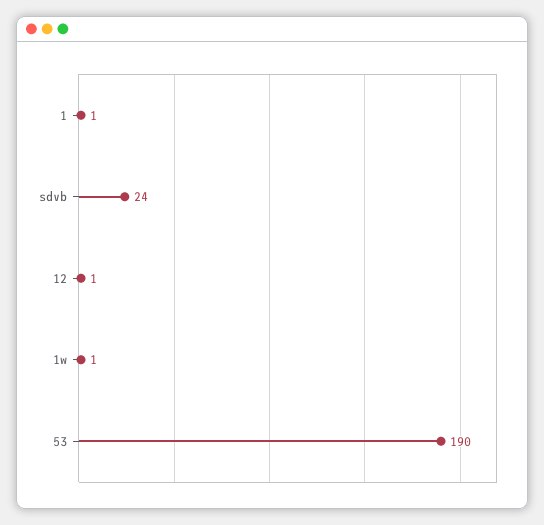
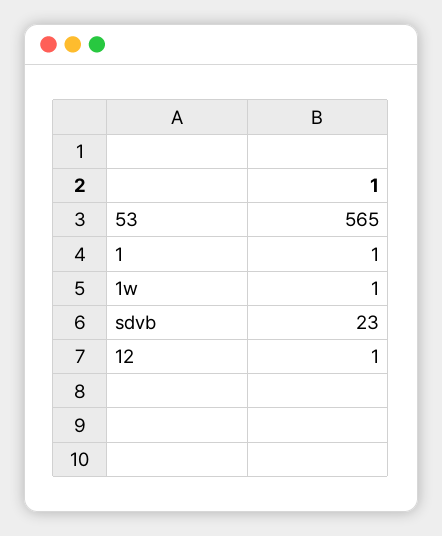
sdvb: 24 -> 23
53: 190 -> 565

